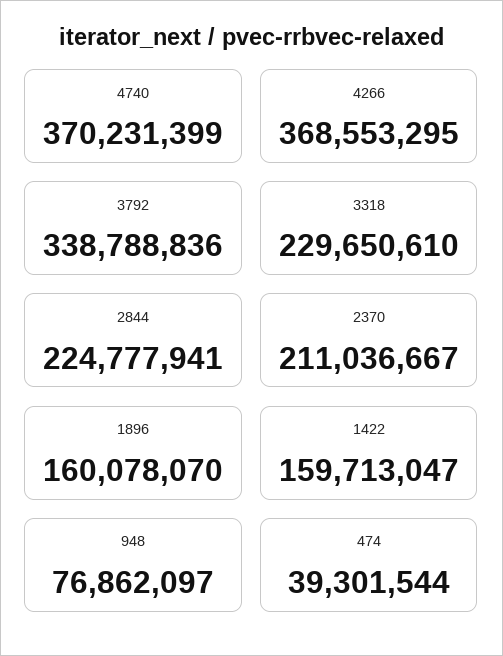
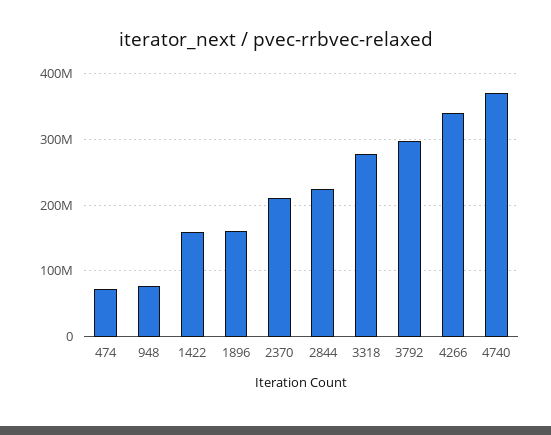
4266: 368553295 -> 340000000
3792: 338788836 -> 300000000
3318: 229650610 -> 280000000
474: 39301544 -> 70000000

